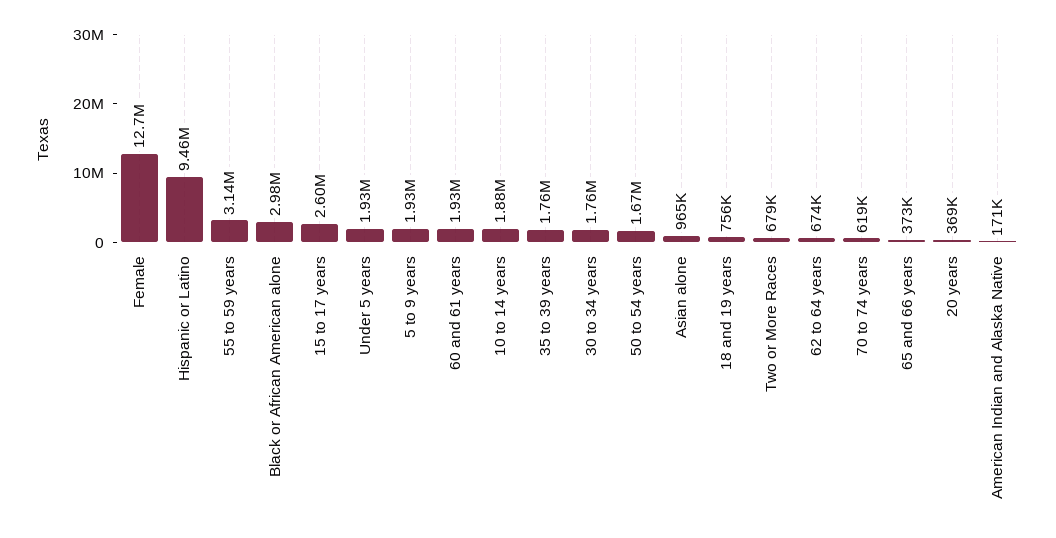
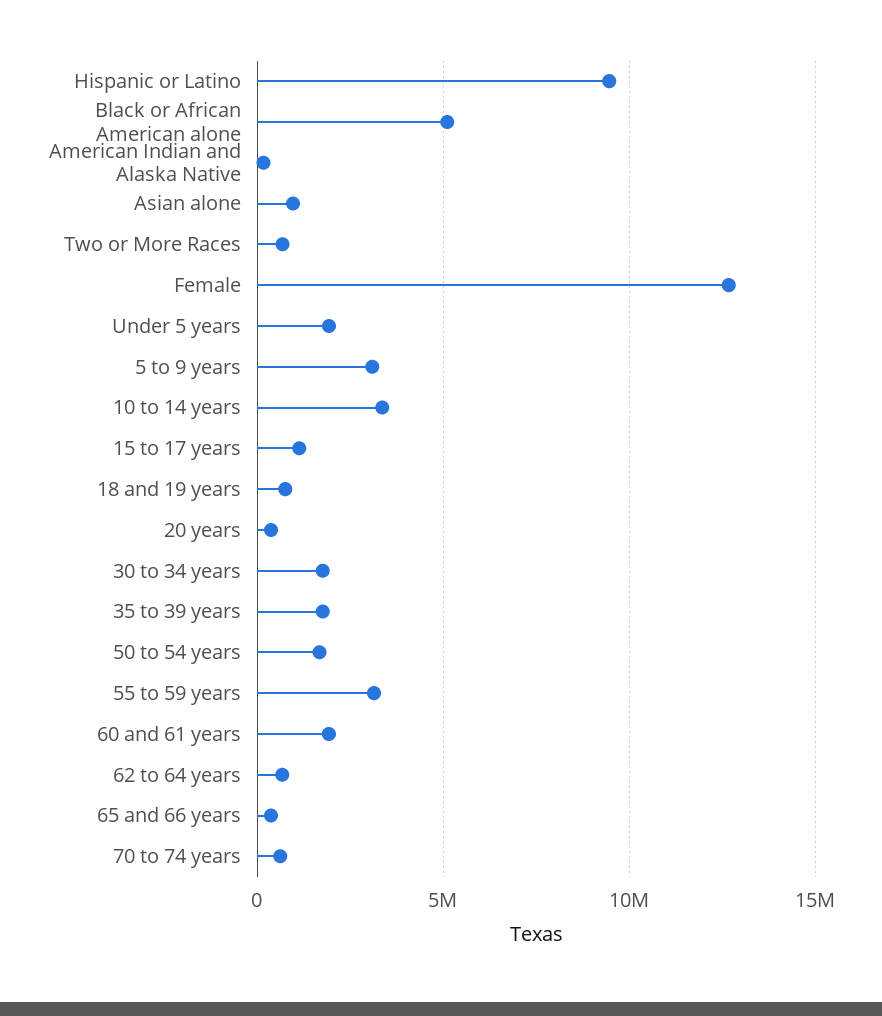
Black or African American alone: 2980000 -> 5000000
15 to 17 years: 2600000 -> 1000000
5 to 9 years: 1930000 -> 3000000
10 to 14 years: 1880000 -> 3500000

